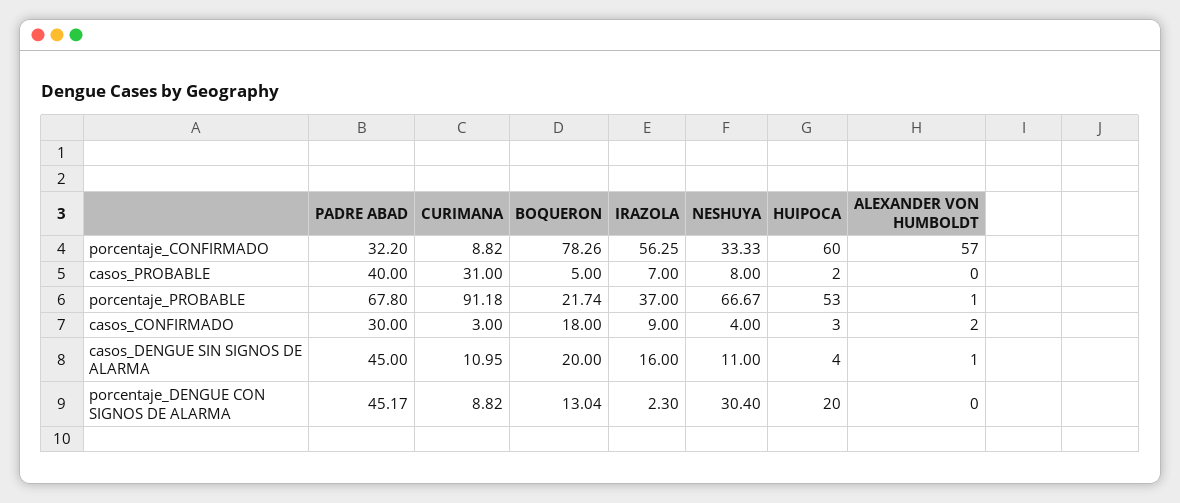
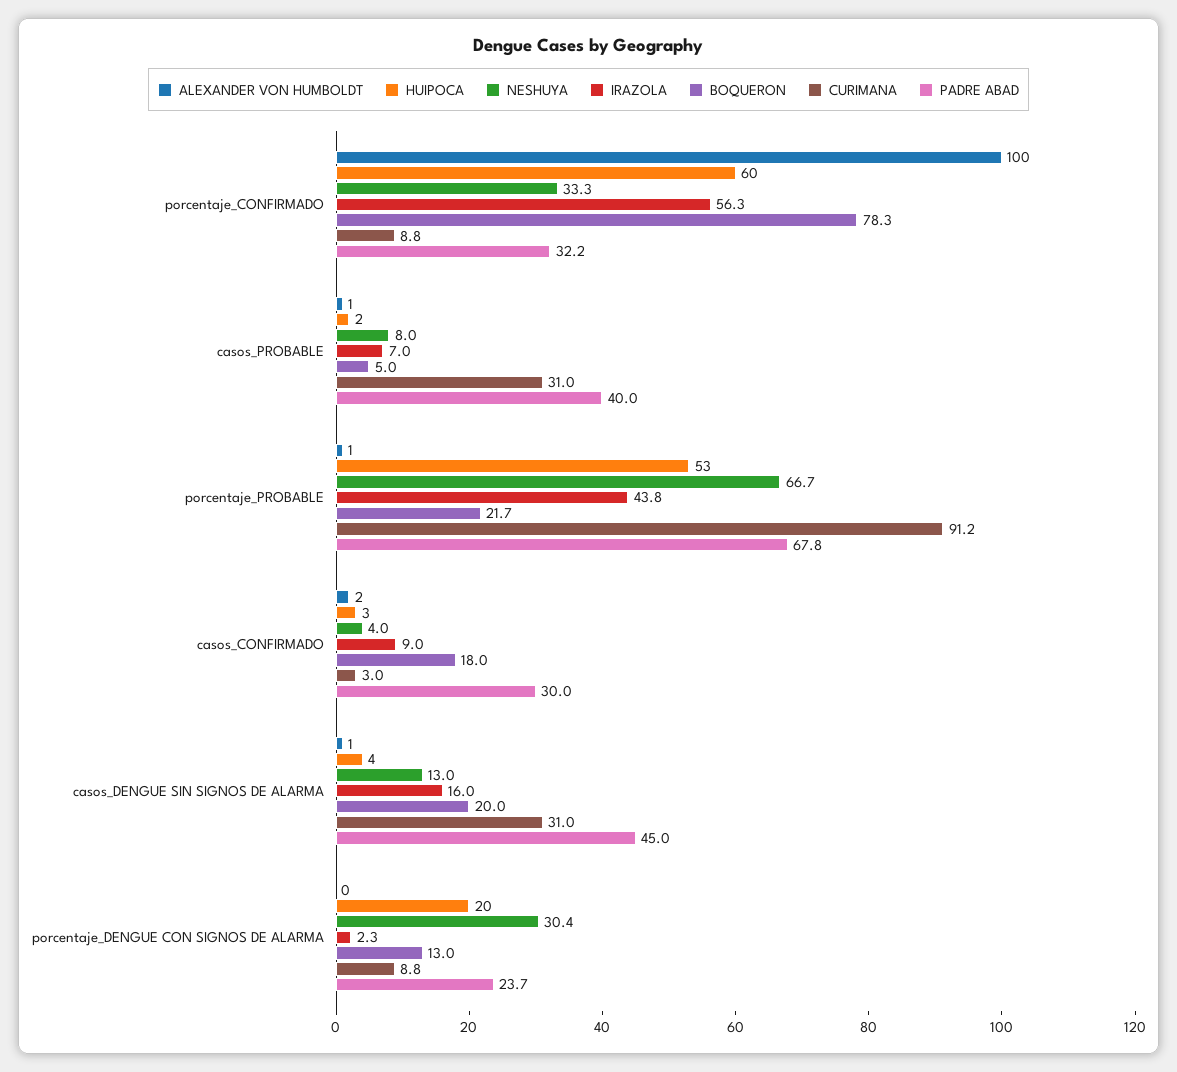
ALEXANDER VON HUMBOLDT, porcentaje_CONFIRMADO: 57 -> 100
ALEXANDER VON HUMBOLDT, casos_PROBABLE: 0 -> 1
IRAZOLA, porcentaje_PROBABLE: 37 -> 43.8
CURIMANA, casos_DENGUE SIN SIGNOS DE ALARMA: 10.95 -> 31
NESHUYA, casos_DENGUE SIN SIGNOS DE ALARMA: 11 -> 13
PADRE ABAD, porcentaje_DENGUE CON SIGNOS DE ALARMA: 45.17 -> 23.7

